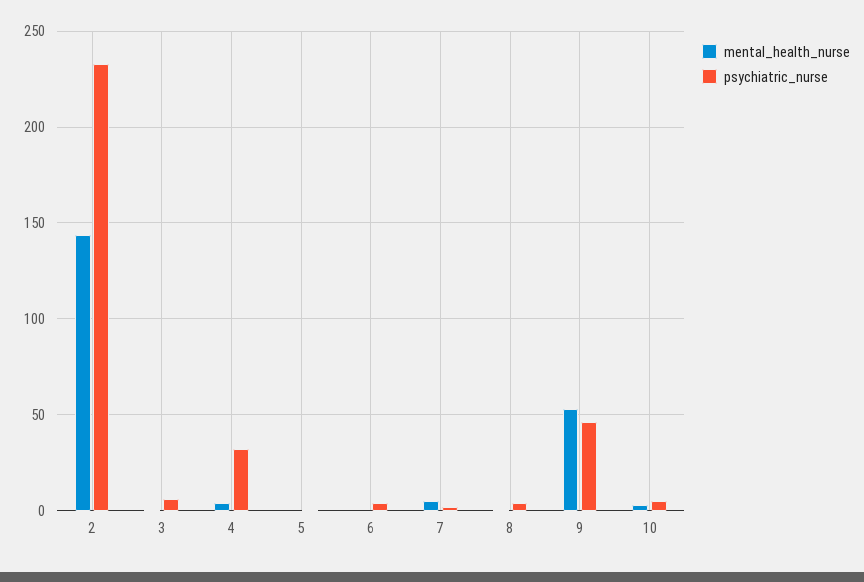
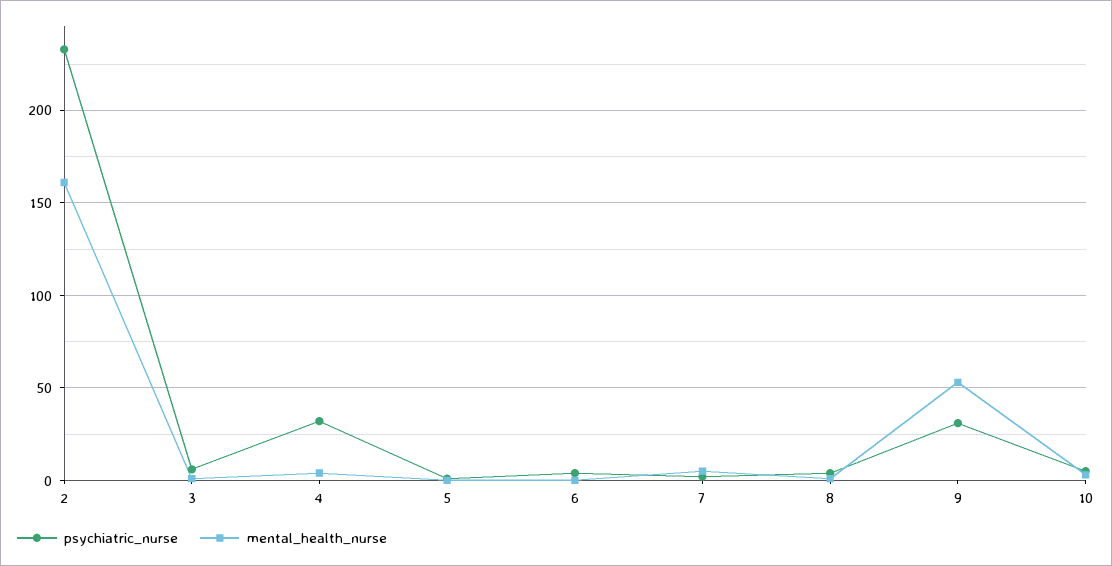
mental_health_nurse, 2: 145 -> 160
psychiatric_nurse, 9: 45 -> 30

